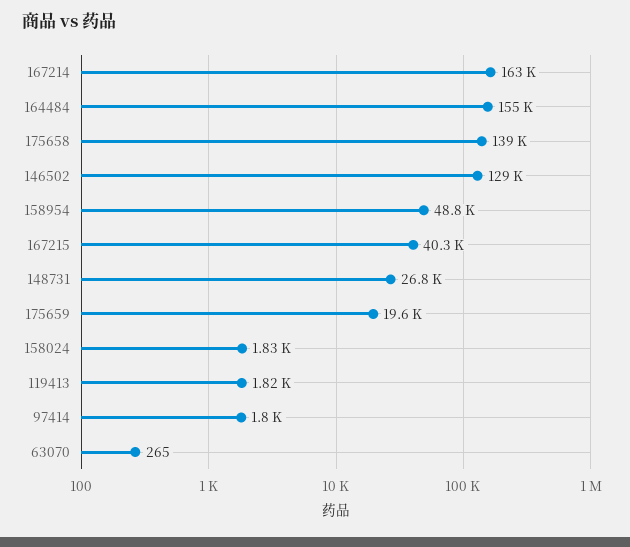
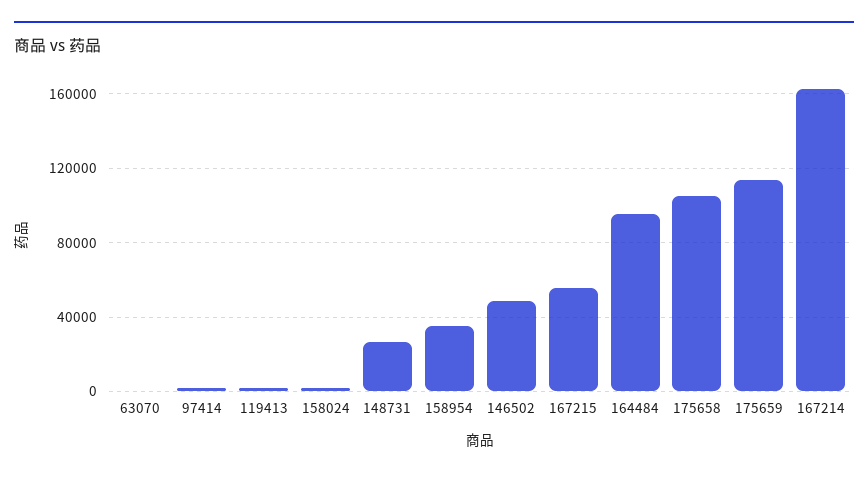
164484: 155000 -> 95000
175658: 139000 -> 105000
146502: 129000 -> 50000
158954: 48800 -> 35000
167215: 40300 -> 55000
175659: 19600 -> 115000

